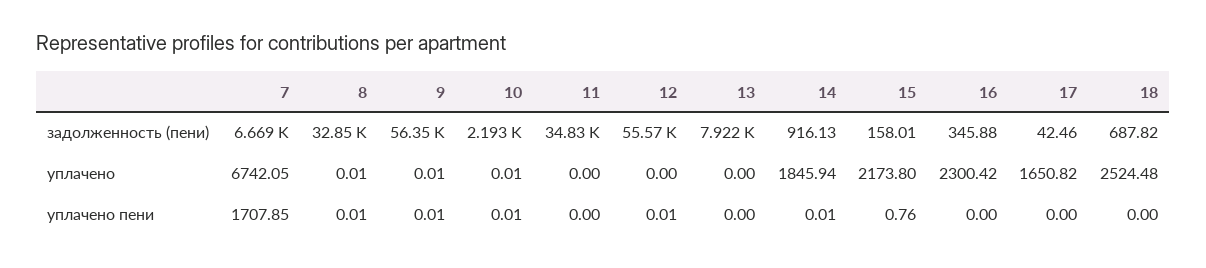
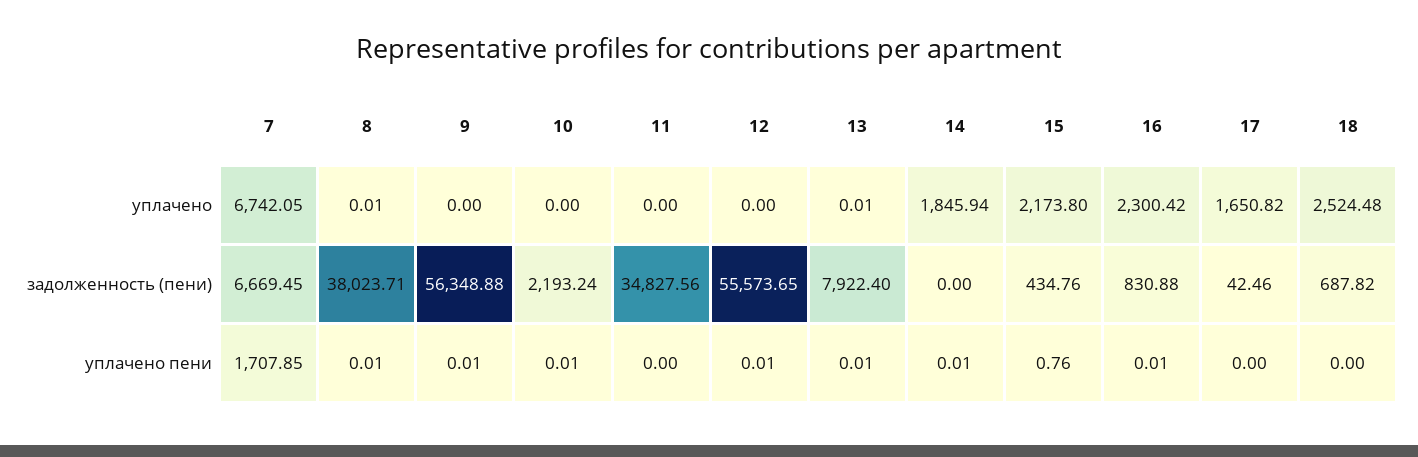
8, задолженность (пени): 32850 -> 38023.71
14, задолженность (пени): 916.13 -> 0
15, задолженность (пени): 158.01 -> 434.76
16, задолженность (пени): 345.88 -> 830.88
9, уплачено: 0.01 -> 0
10, уплачено: 0.01 -> 0
13, уплачено: 0 -> 0.01
13, уплачено пени: 0 -> 0.01
16, уплачено пени: 0 -> 0.01

